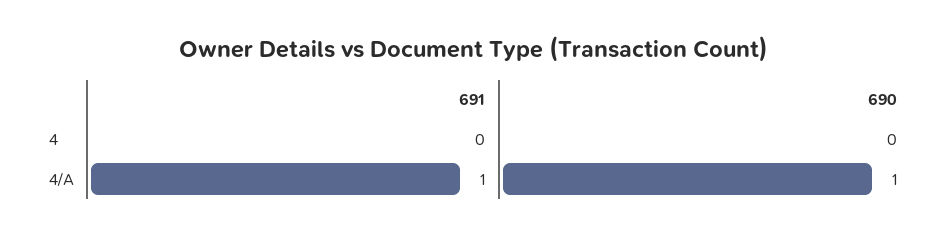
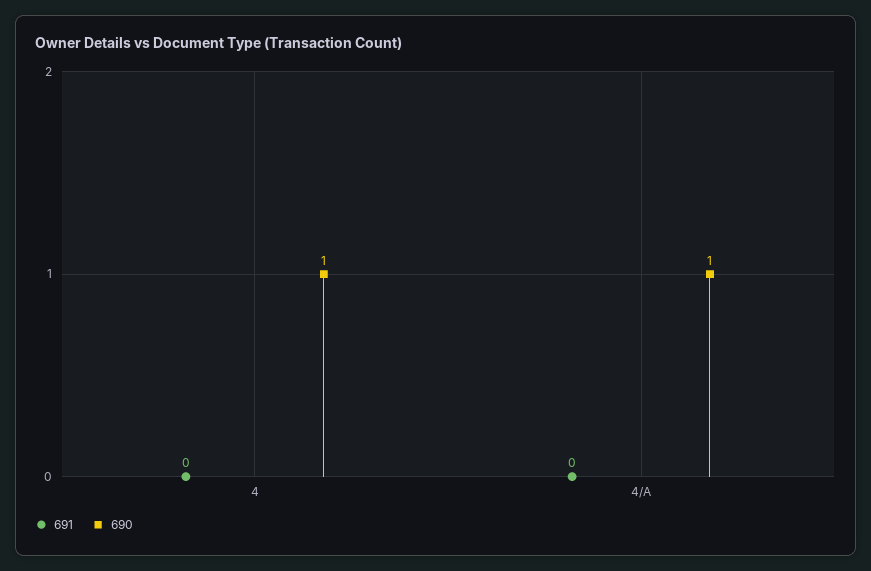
690, 4: 0 -> 1
691, 4/A: 1 -> 0

